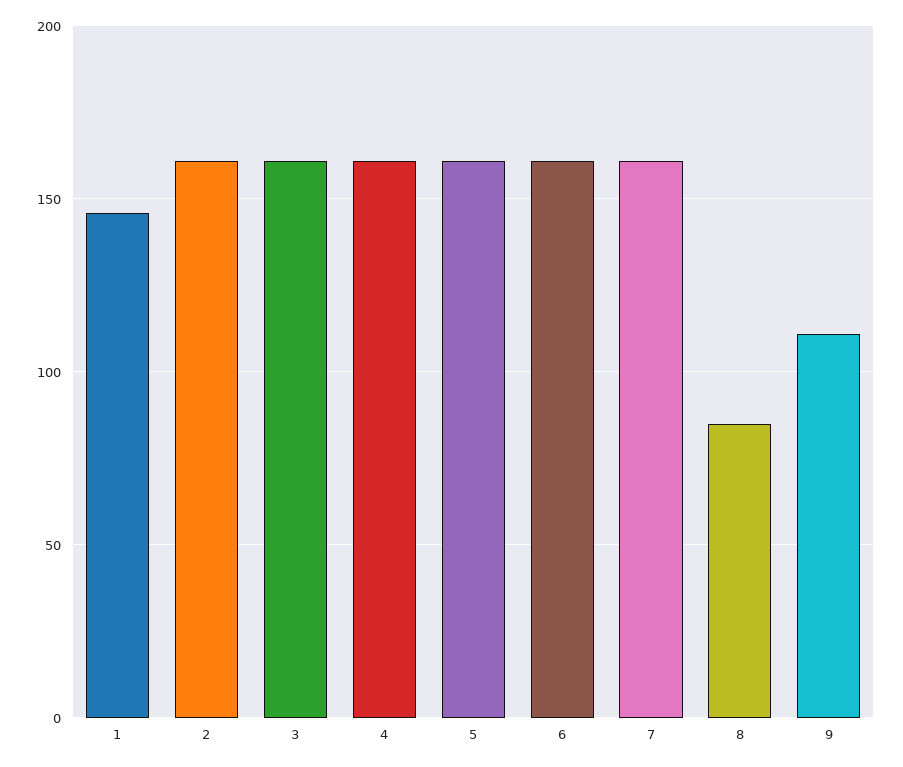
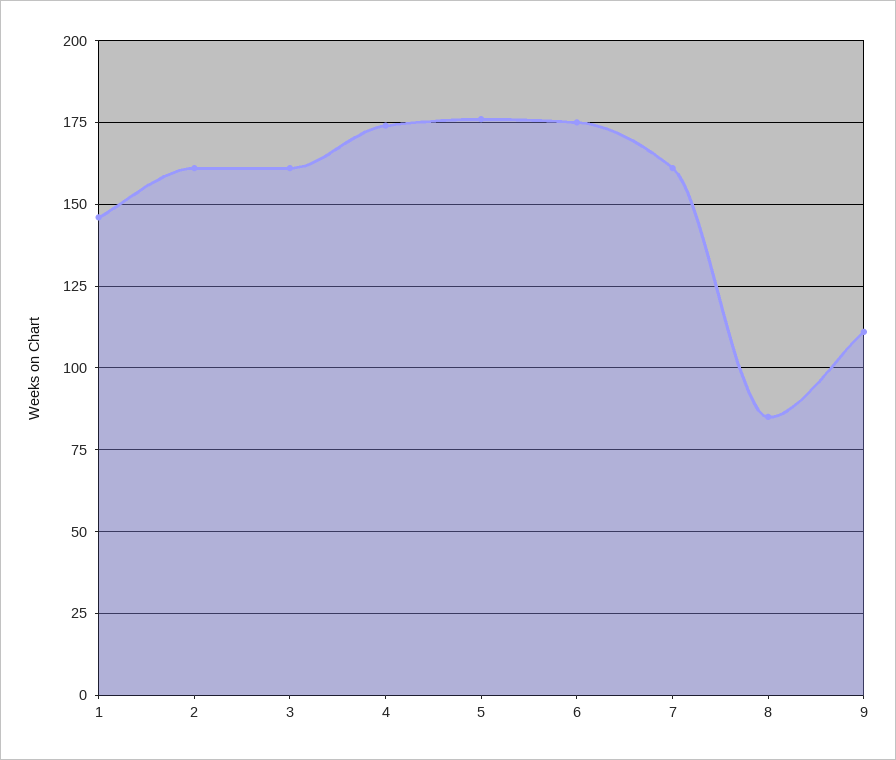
4: 160 -> 175
5: 160 -> 175
6: 160 -> 175

